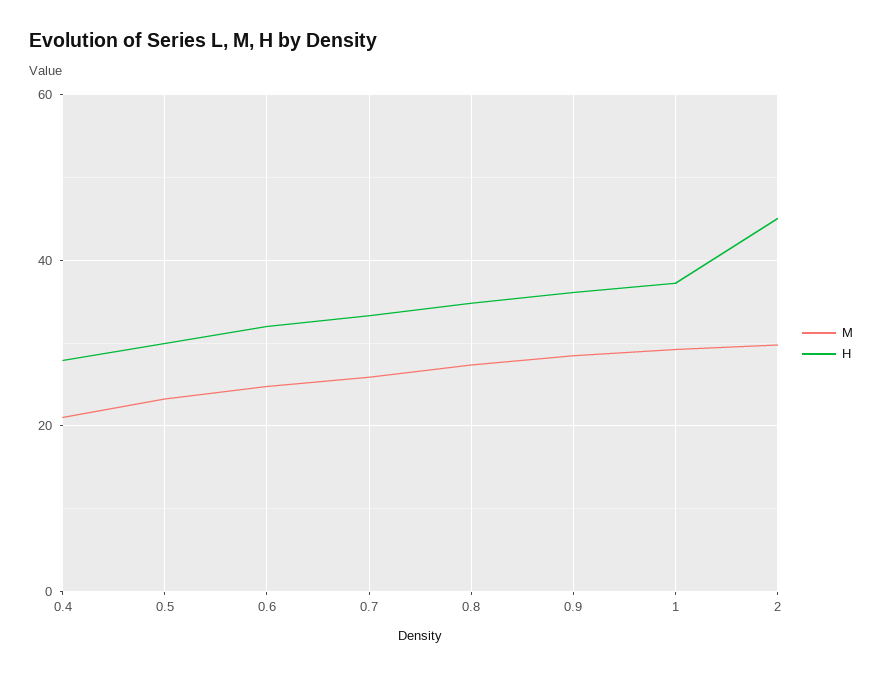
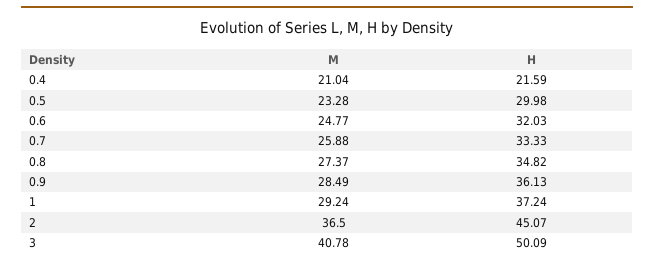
H, 0.4: 28 -> 21.59
M, 2: 30 -> 36.5
M, 3: none -> 40.78
H, 3: none -> 50.09

